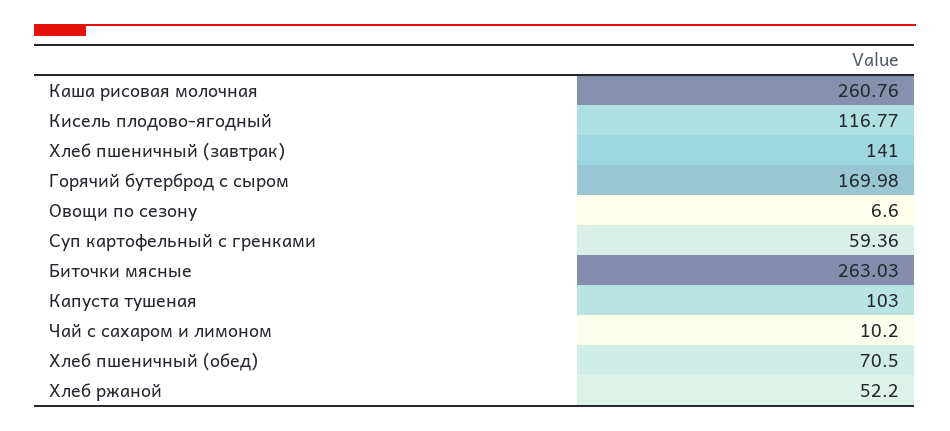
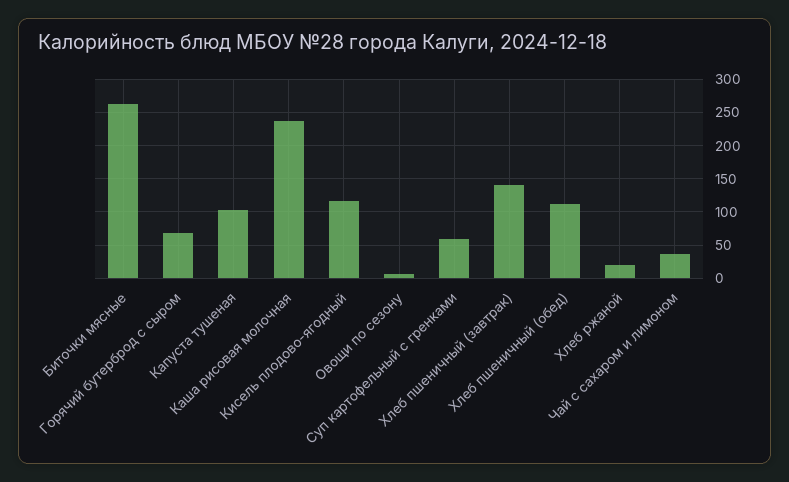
Каша рисовая молочная: 260.76 -> 240
Горячий бутерброд с сыром: 169.98 -> 70
Чай с сахаром и лимоном: 10.2 -> 40
Хлеб пшеничный (обед): 70.5 -> 110
Хлеб ржаной: 52.2 -> 20

